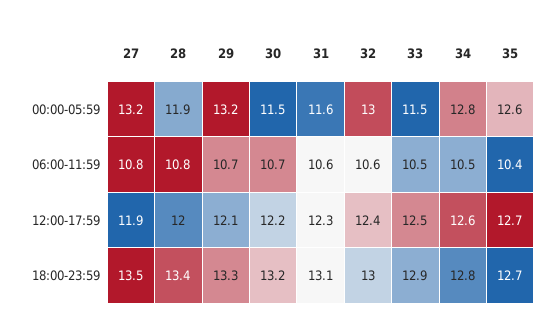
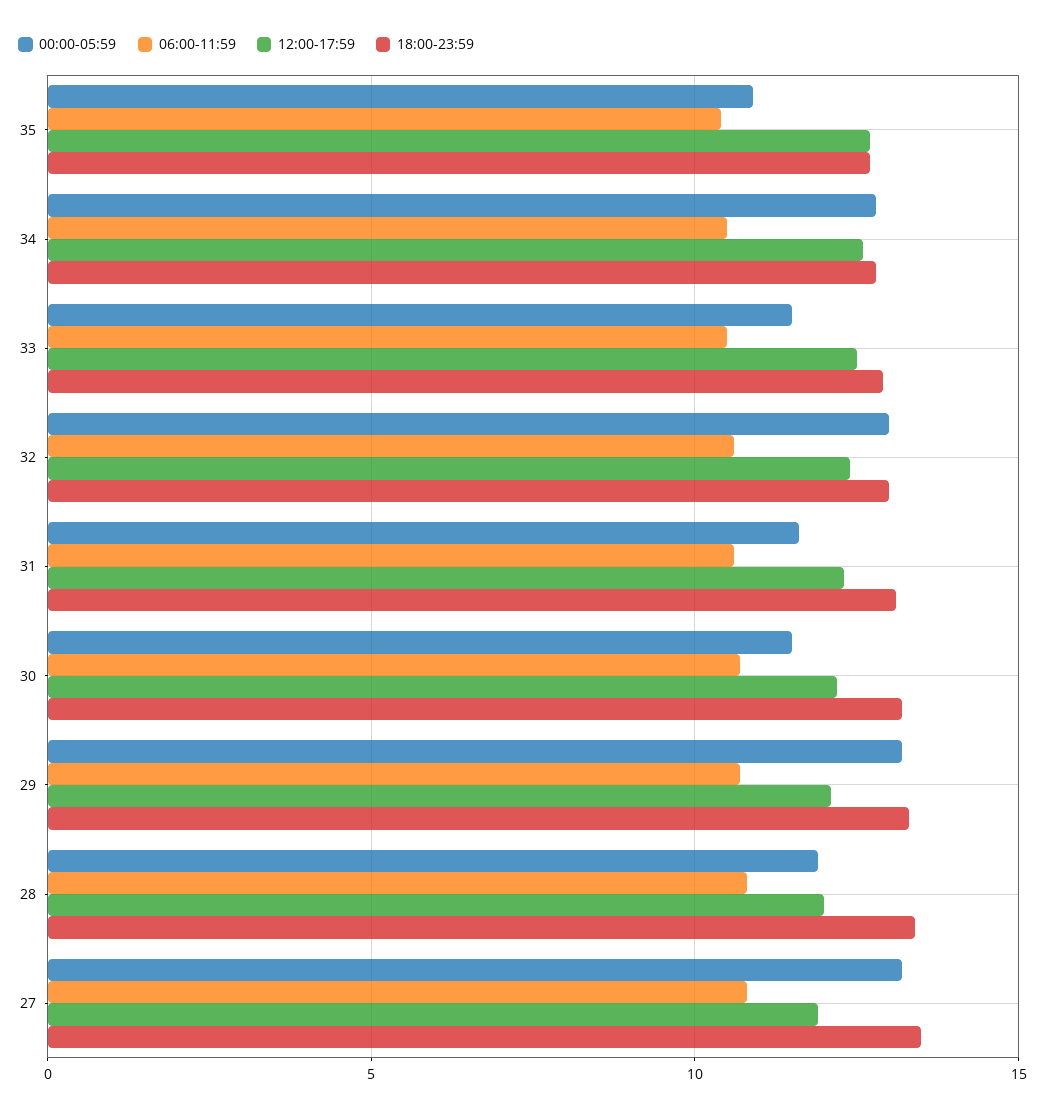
00:00-05:59, 35: 12.6 -> 11

